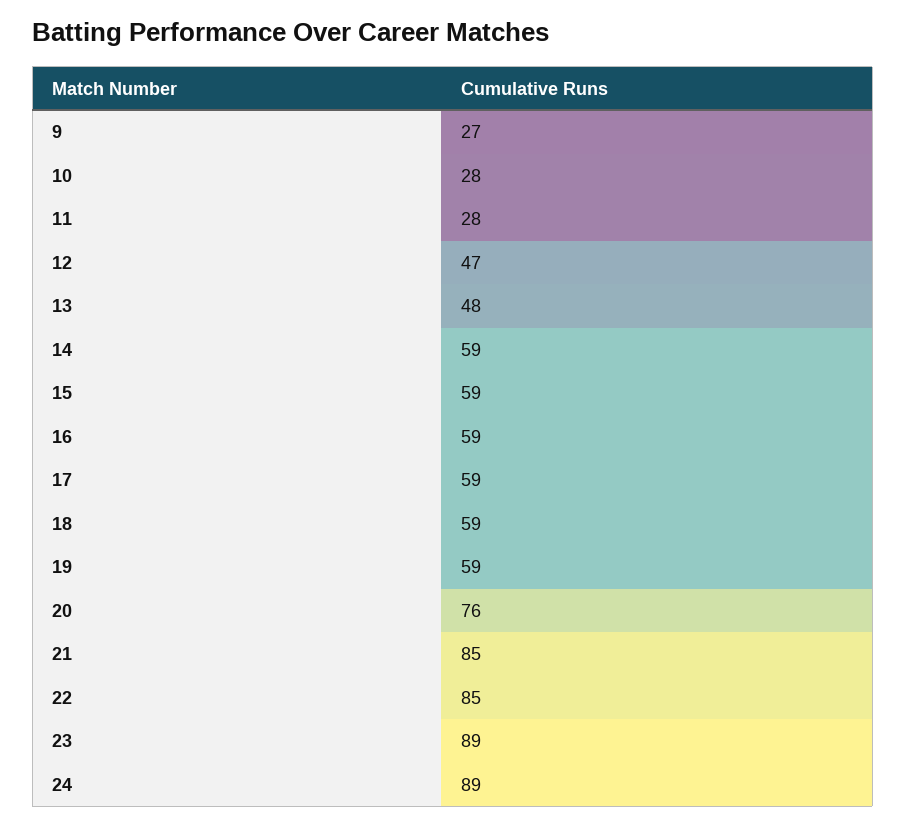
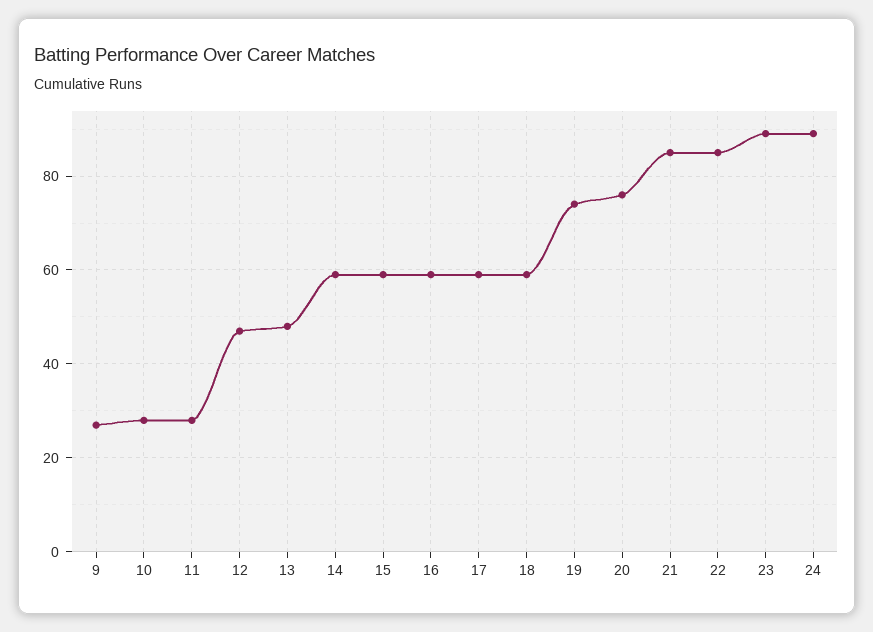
19: 59 -> 75

